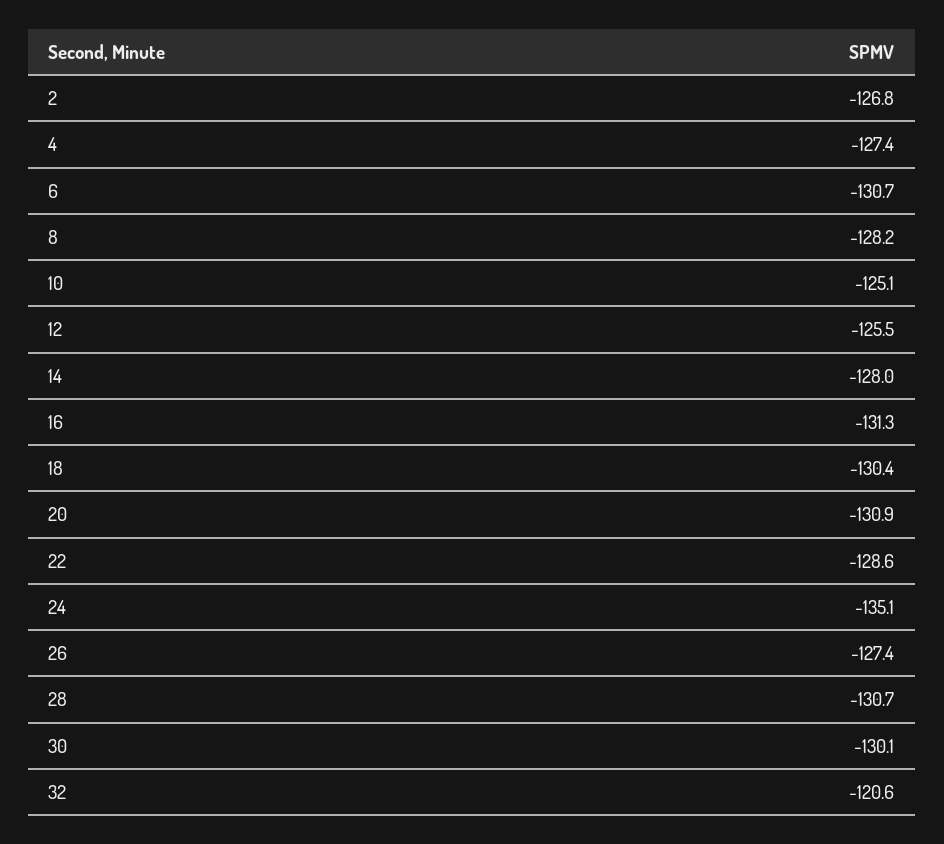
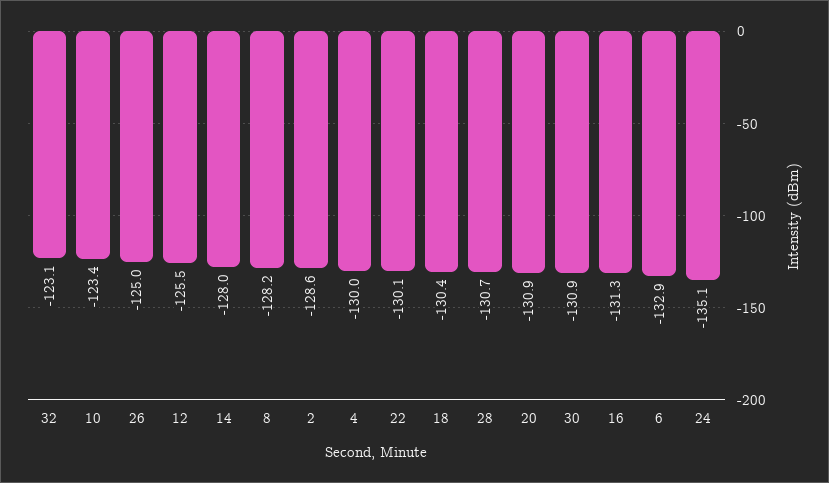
2: -126.8 -> -128.6
4: -127.4 -> -130
6: -130.7 -> -132.9
10: -125.1 -> -123.4
22: -128.6 -> -130.1
26: -127.4 -> -125
30: -130.1 -> -130.9
32: -120.6 -> -123.1

